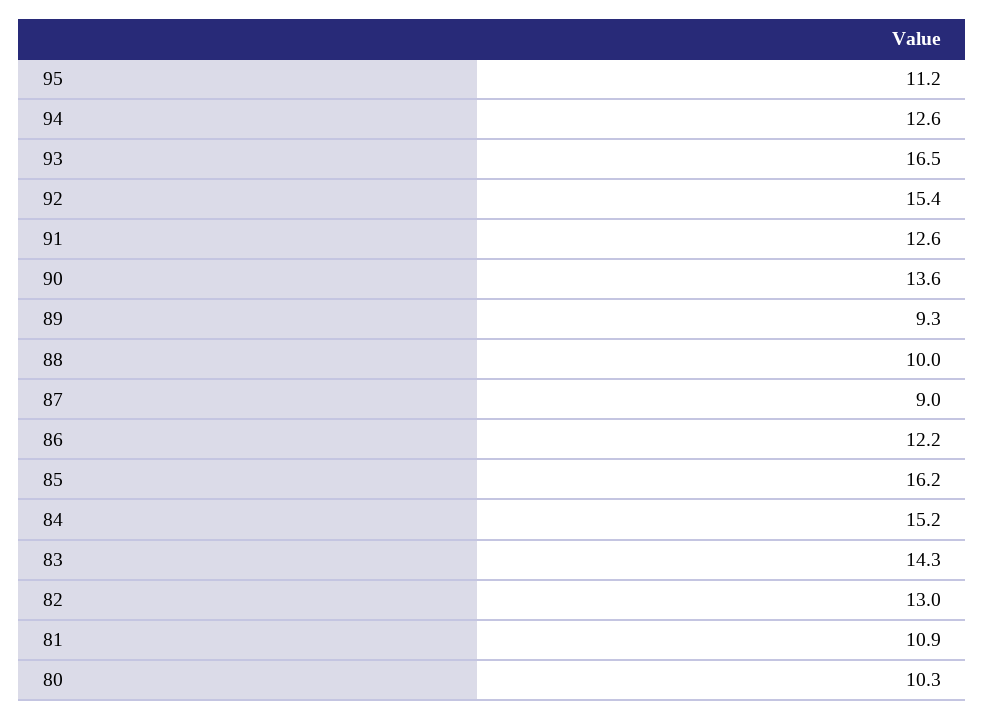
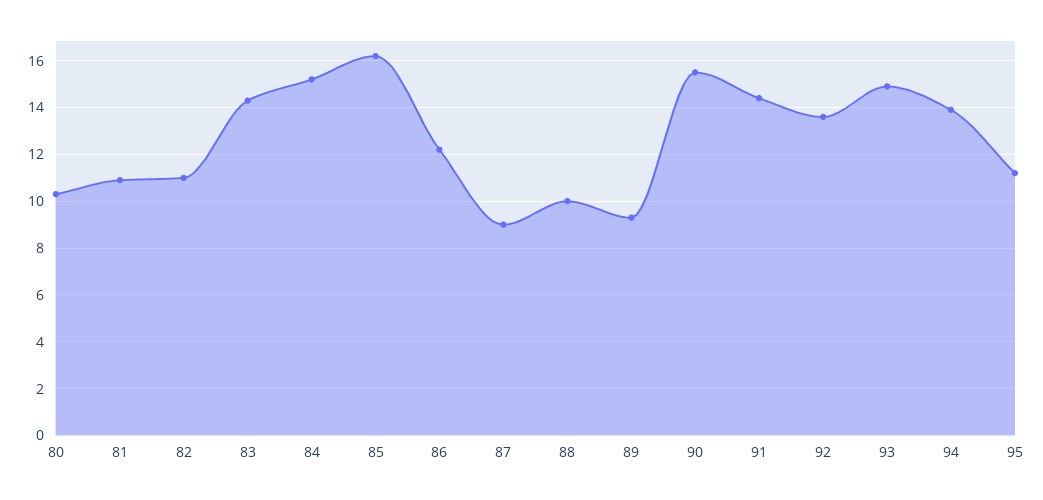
94: 12.6 -> 14
93: 16.5 -> 15
92: 15.4 -> 13.5
91: 12.6 -> 14.5
90: 13.6 -> 15.5
82: 13 -> 11

